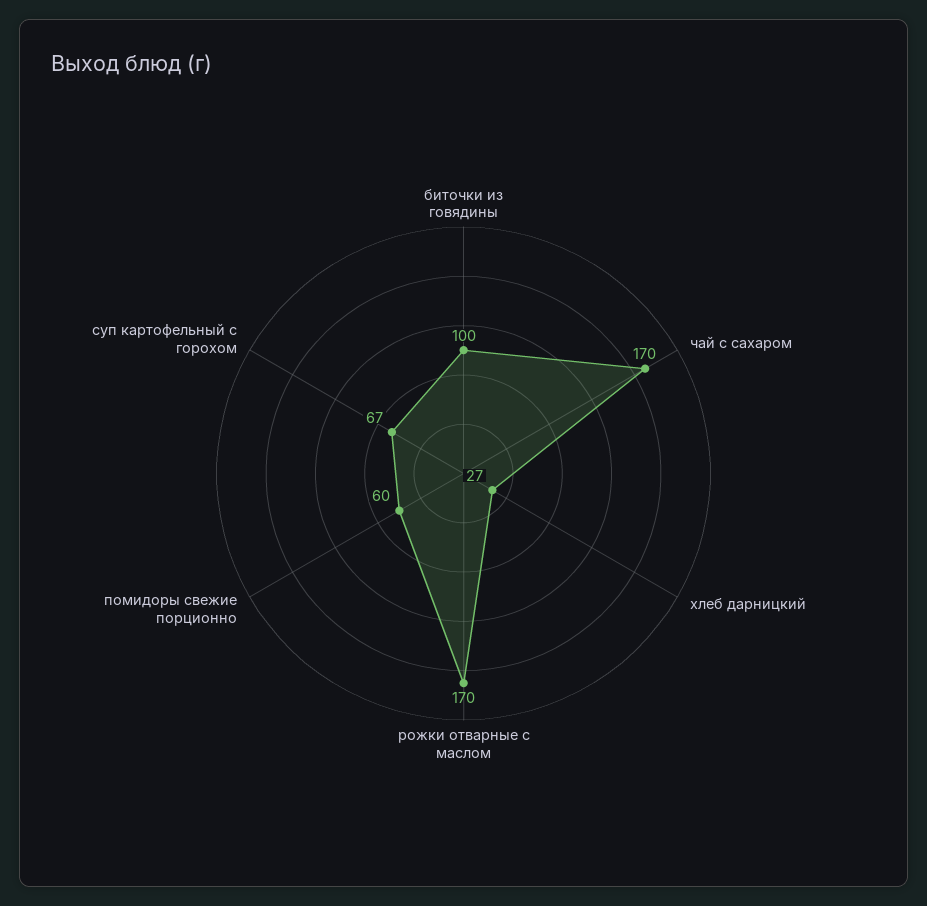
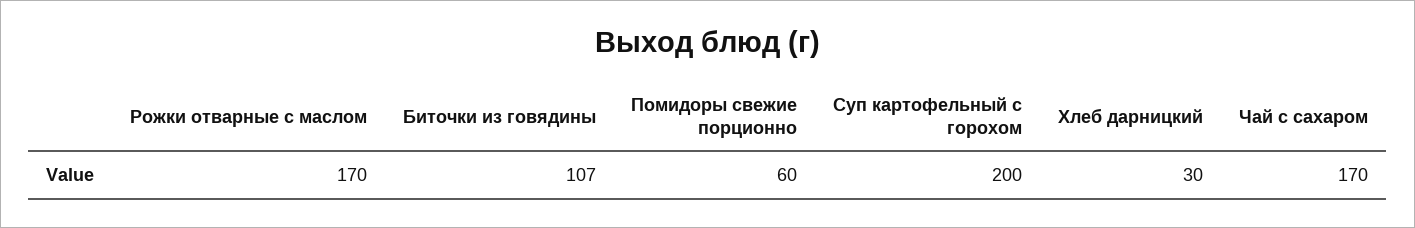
биточки из говядины: 100 -> 107
хлеб дарницкий: 27 -> 30
суп картофельный с горохом: 67 -> 200

